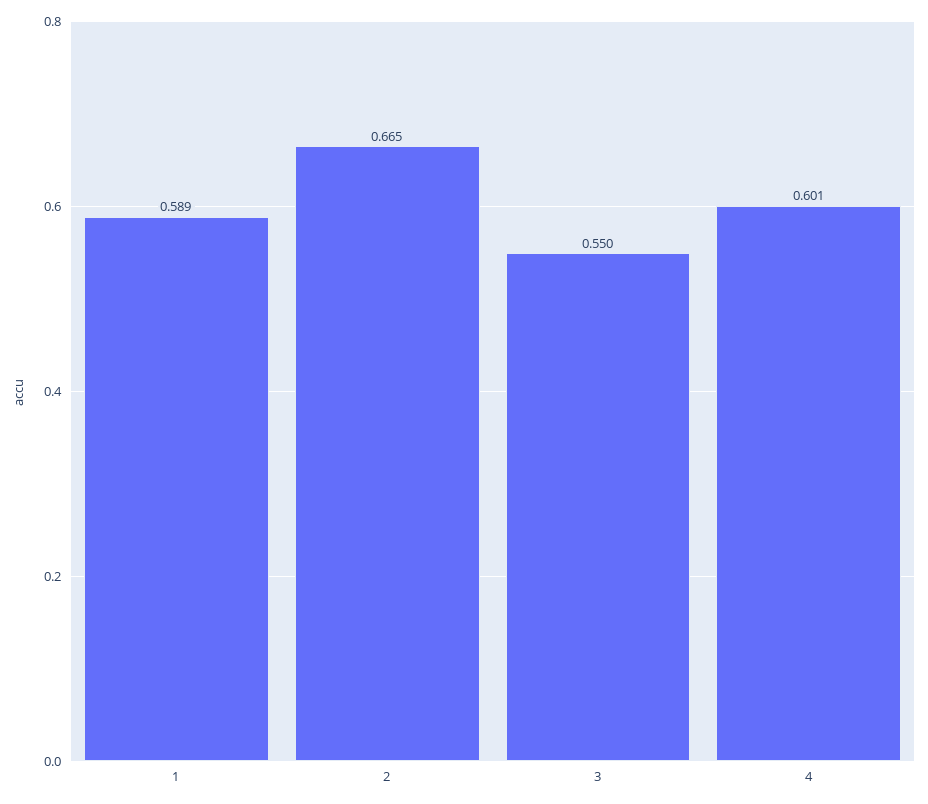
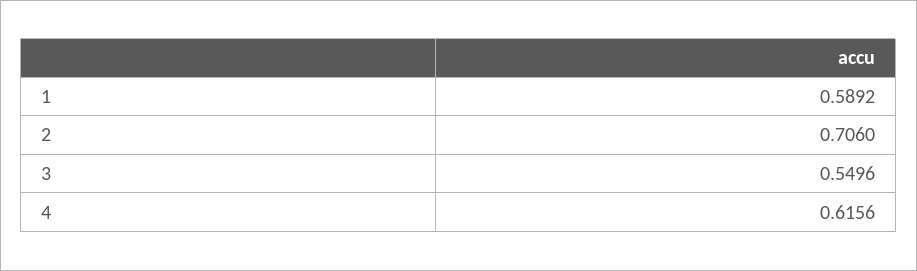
2: 0.665 -> 0.706
4: 0.601 -> 0.6156

